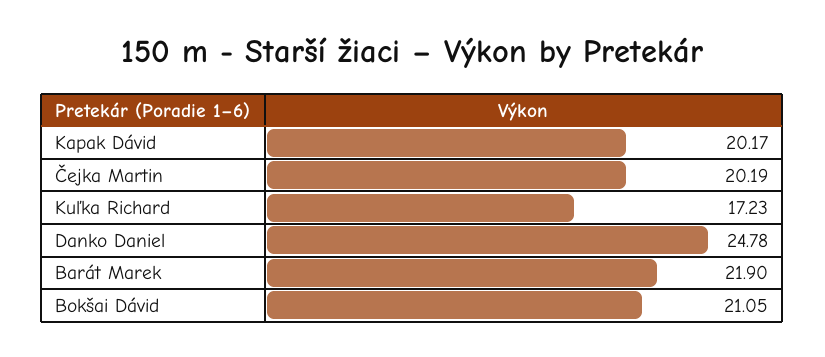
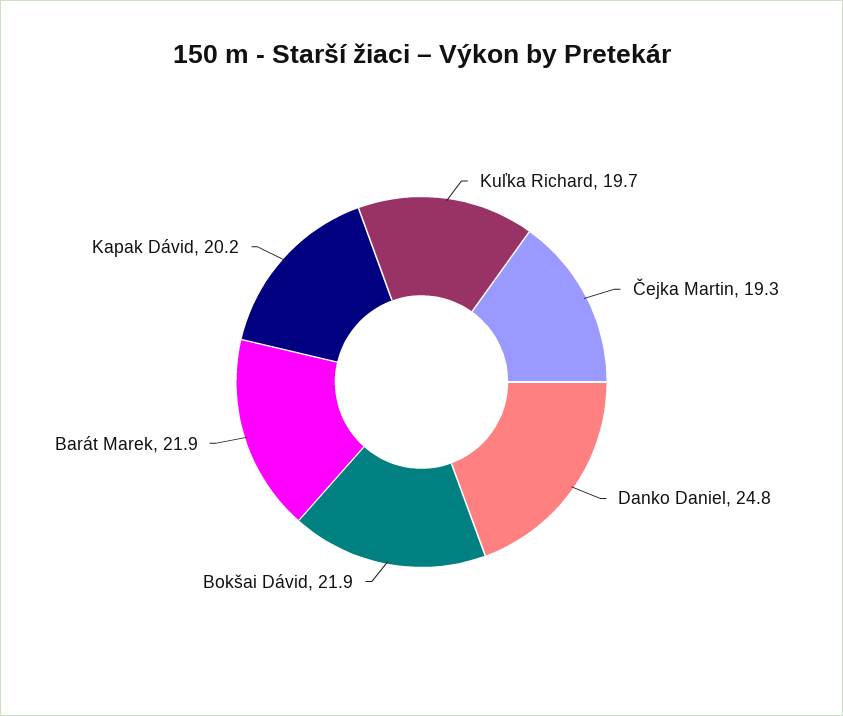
Čejka Martin: 20.19 -> 19.3
Kuľka Richard: 17.23 -> 19.7
Bokšai Dávid: 21.05 -> 21.9

